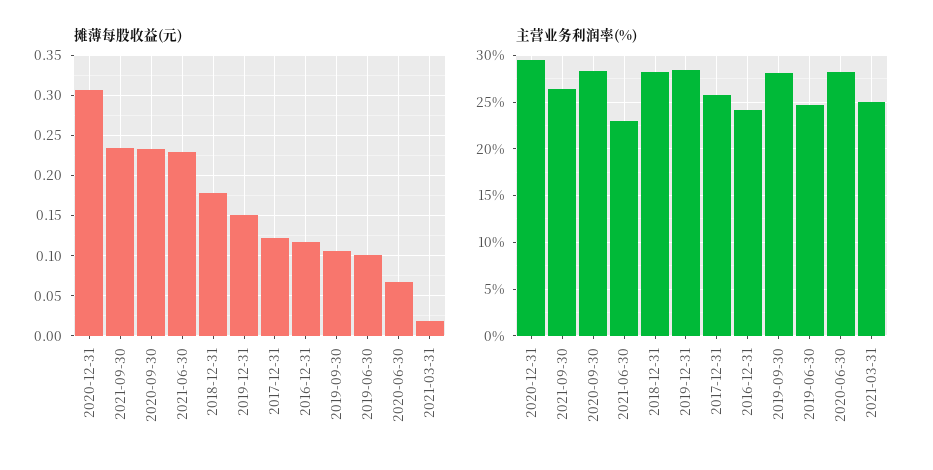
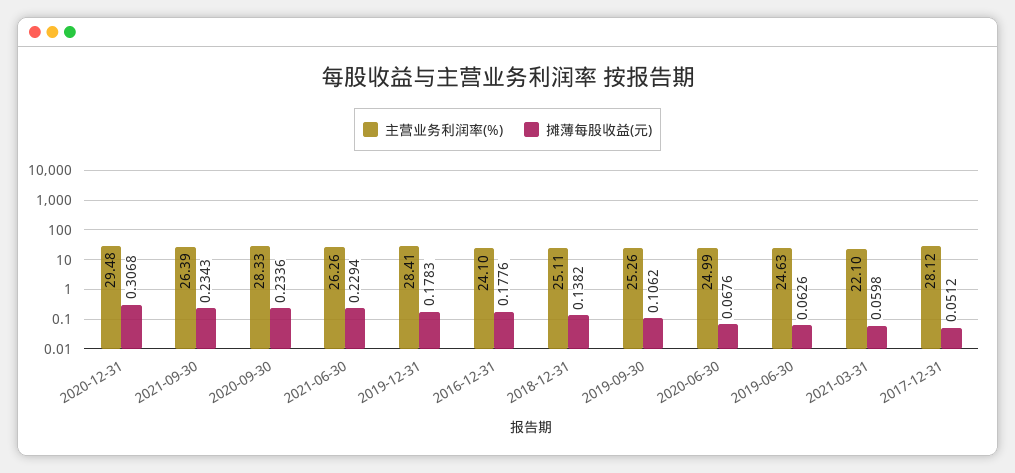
摊薄每股收益(元), 2018-12-31: 0.18 -> 0.1382
摊薄每股收益(元), 2019-12-31: 0.15 -> 0.1783
摊薄每股收益(元), 2017-12-31: 0.12 -> 0.0512
摊薄每股收益(元), 2016-12-31: 0.12 -> 0.1776
摊薄每股收益(元), 2019-06-30: 0.1 -> 0.0626
摊薄每股收益(元), 2021-03-31: 0.02 -> 0.0598
主营业务利润率(%), 2021-06-30: 23 -> 26.26
主营业务利润率(%), 2018-12-31: 28 -> 25.11
主营业务利润率(%), 2017-12-31: 26 -> 28.12
主营业务利润率(%), 2019-09-30: 28 -> 25.26
主营业务利润率(%), 2020-06-30: 28 -> 24.99
主营业务利润率(%), 2021-03-31: 25 -> 22.1

